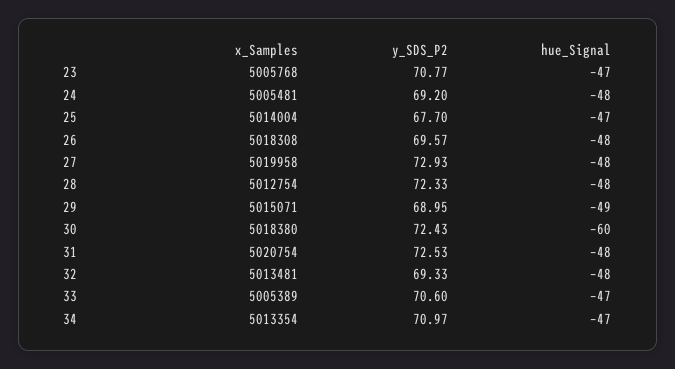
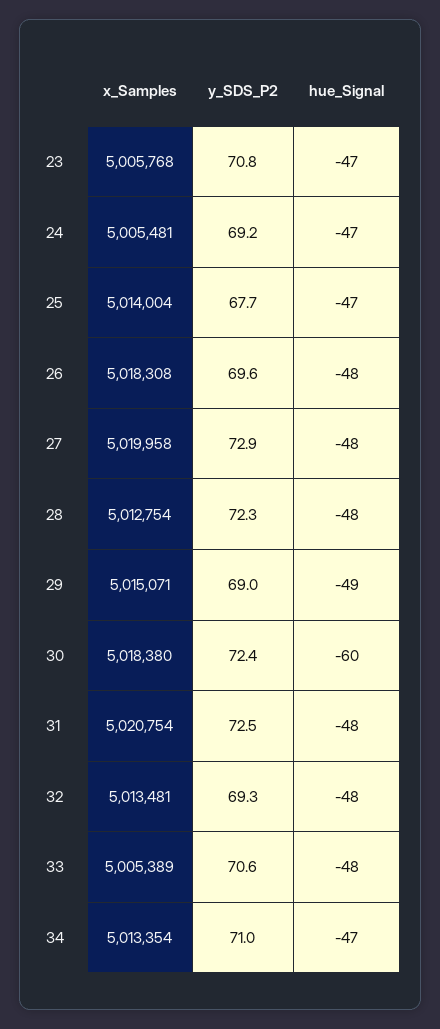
hue_Signal, 24: -48 -> -47
hue_Signal, 33: -47 -> -48

